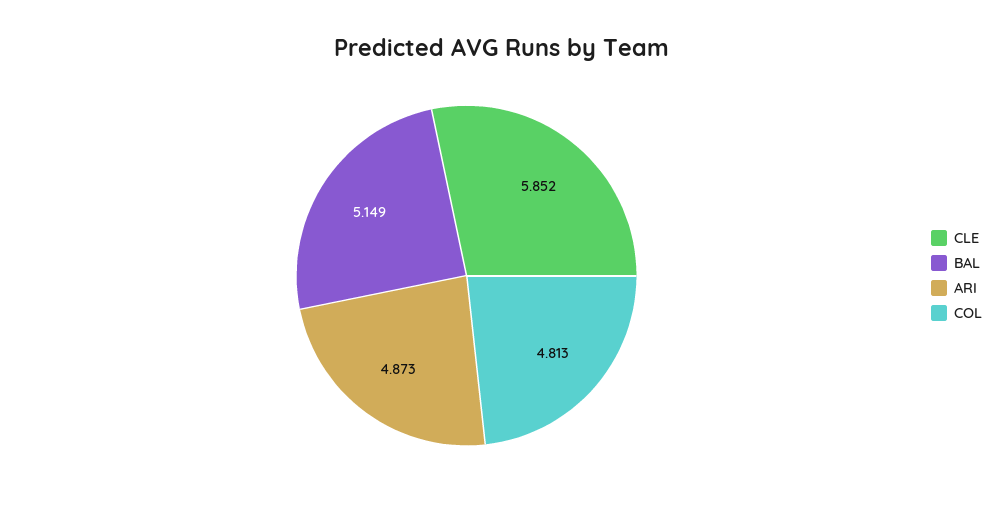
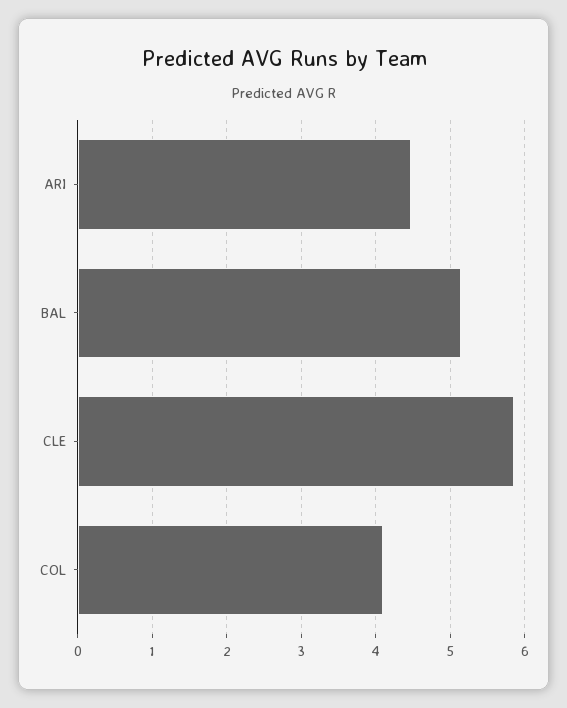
ARI: 4.873 -> 4.5
COL: 4.813 -> 4.1

